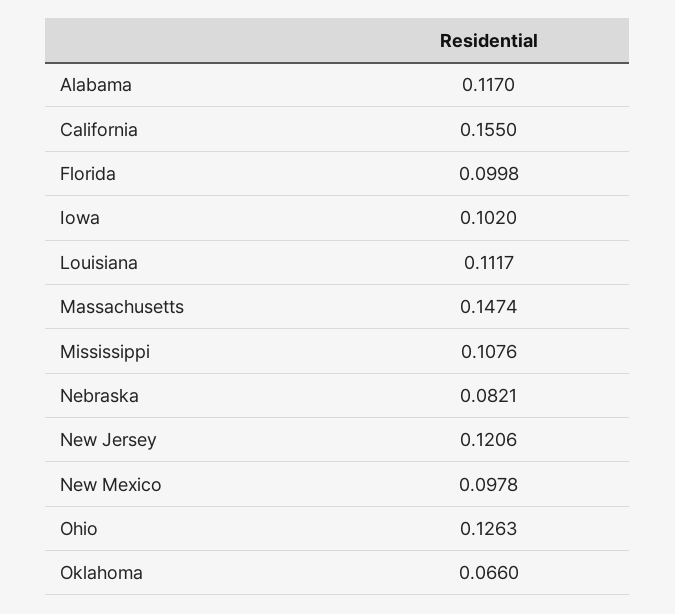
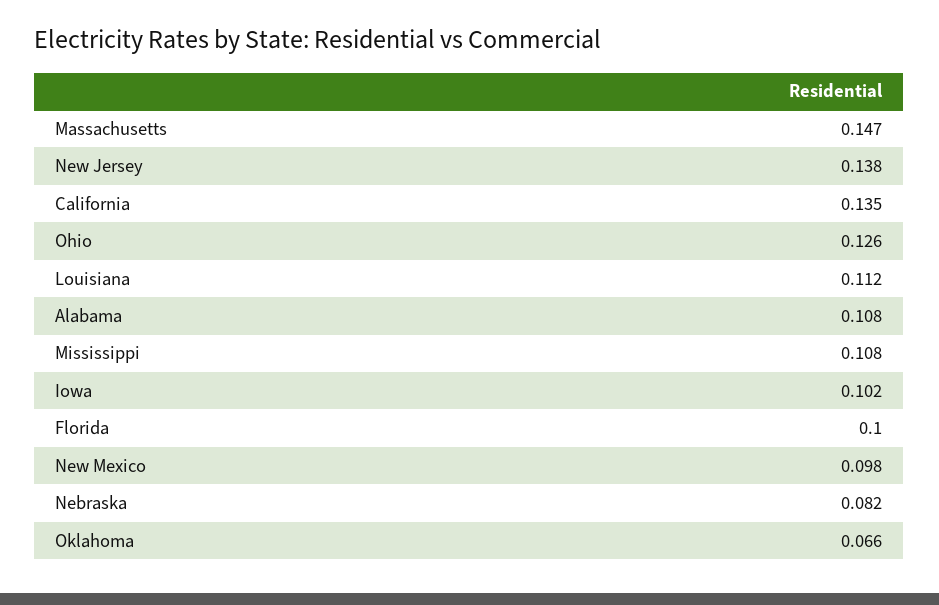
Alabama: 0.117 -> 0.108
California: 0.155 -> 0.135
New Jersey: 0.1206 -> 0.138

